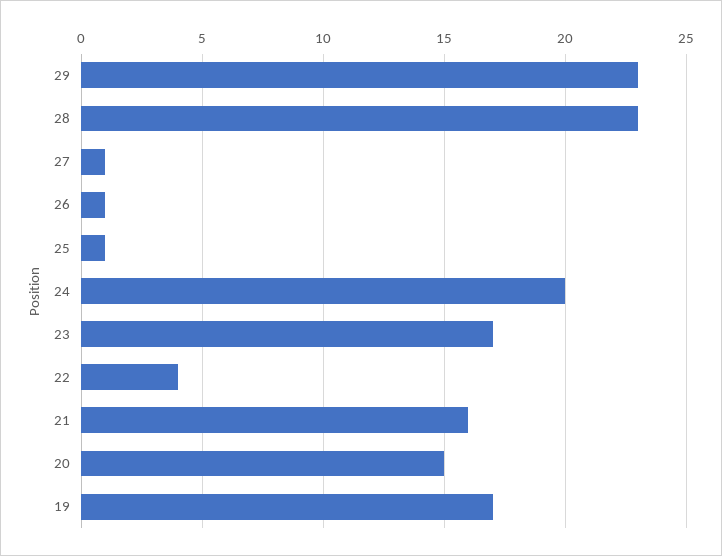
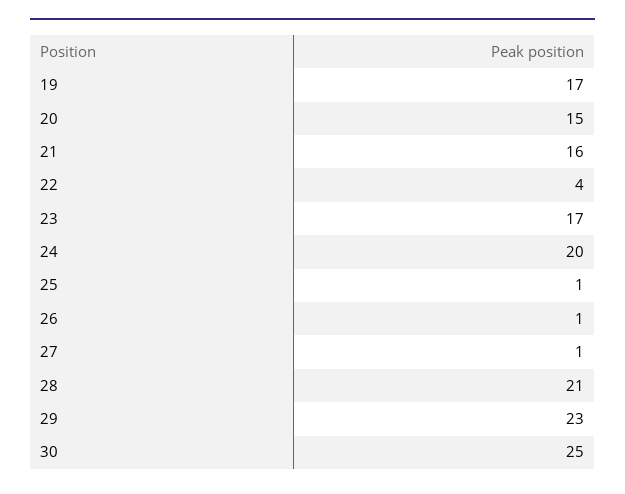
28: 23 -> 21
30: none -> 25

